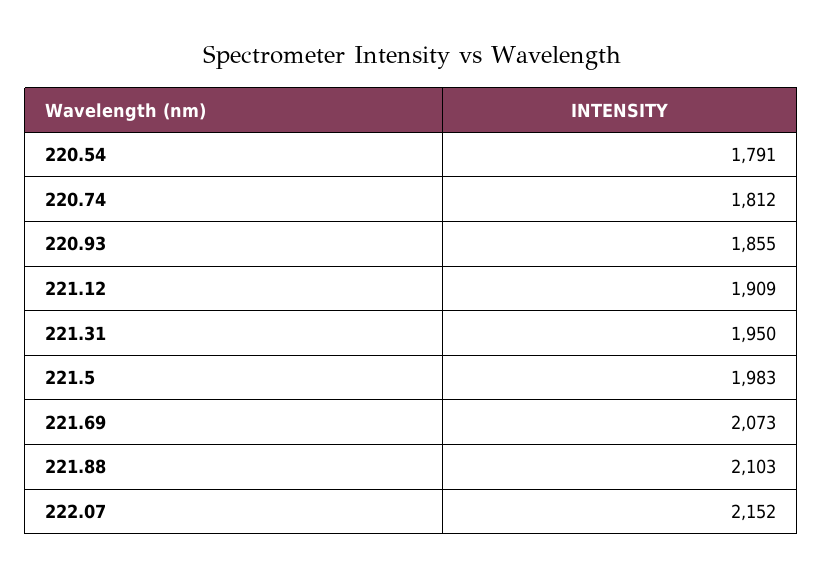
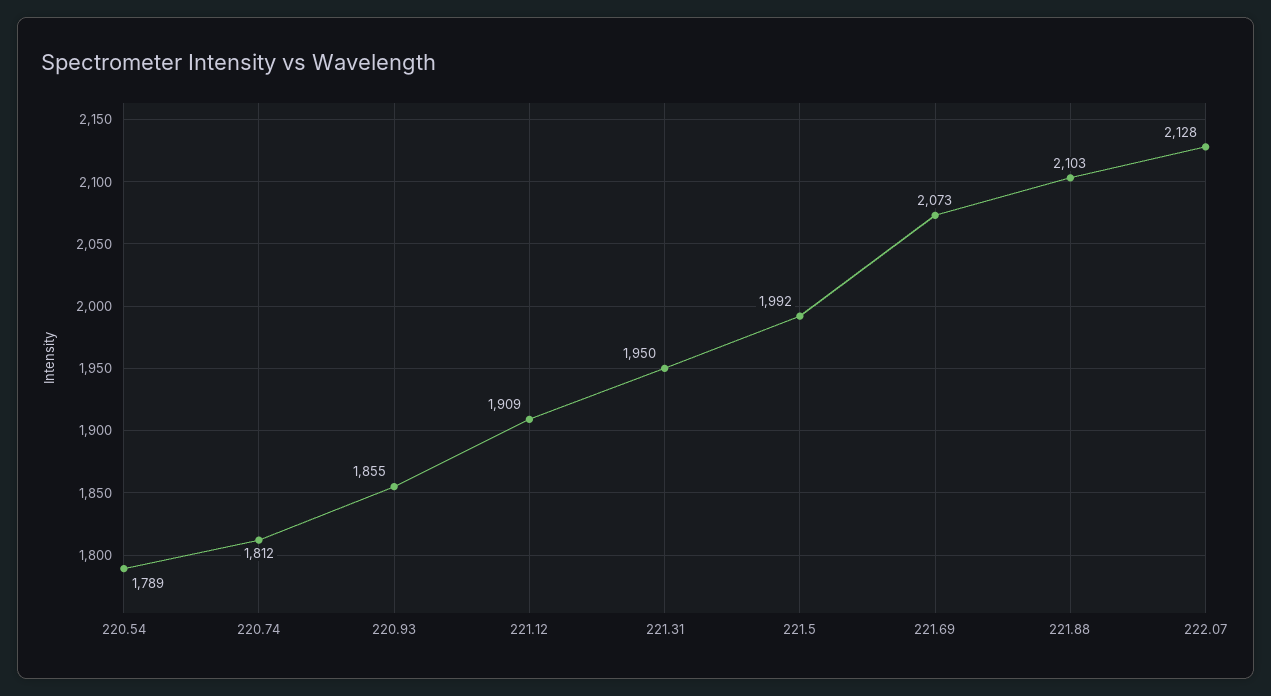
220.54: 1791 -> 1789
221.5: 1983 -> 1992
222.07: 2152 -> 2128

